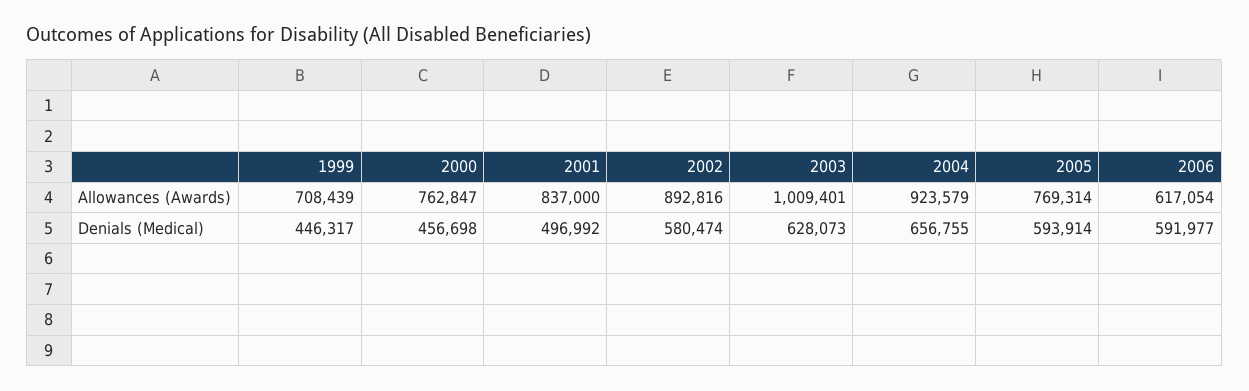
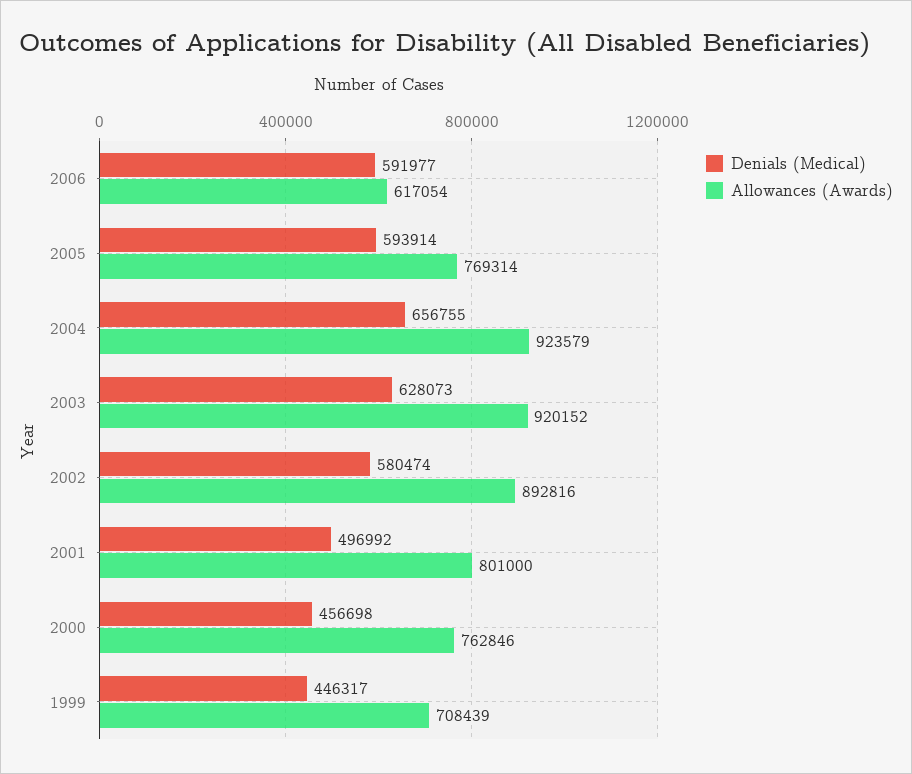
Allowances (Awards), 2000: 762847 -> 762846
Allowances (Awards), 2001: 837000 -> 801000
Allowances (Awards), 2003: 1009401 -> 920152

